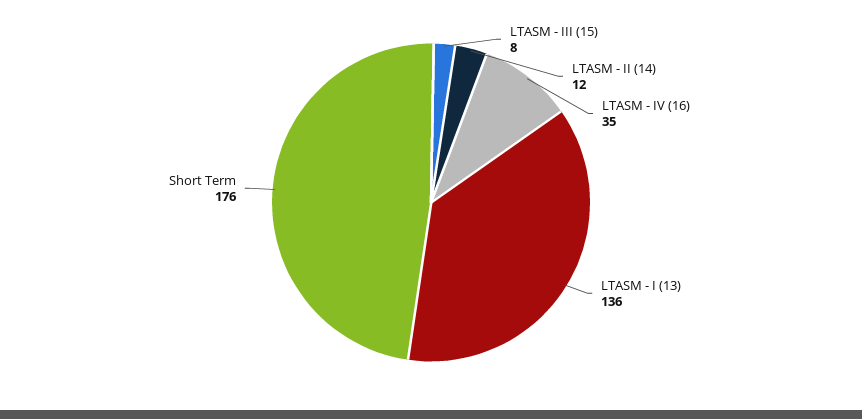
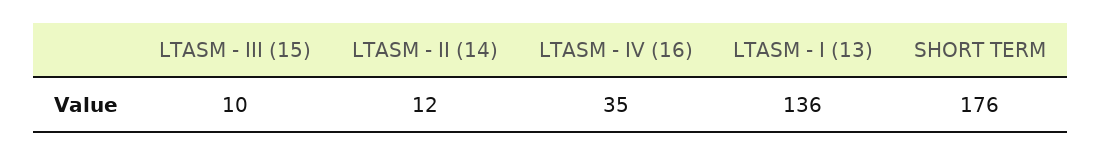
LTASM - III (15): 8 -> 10

